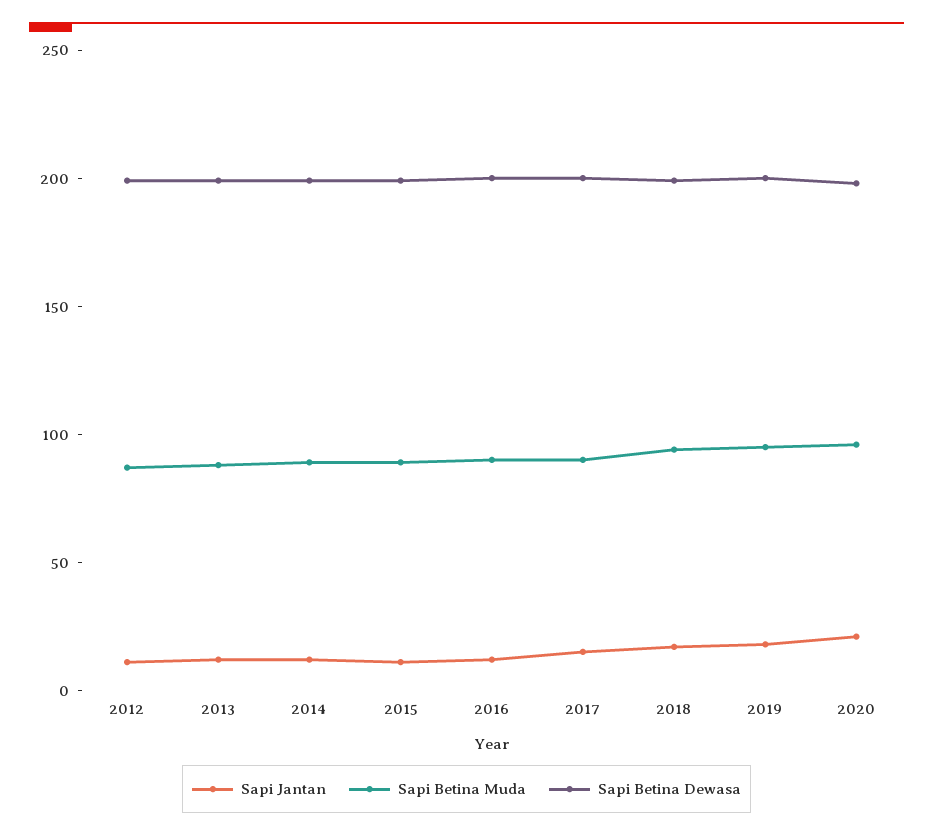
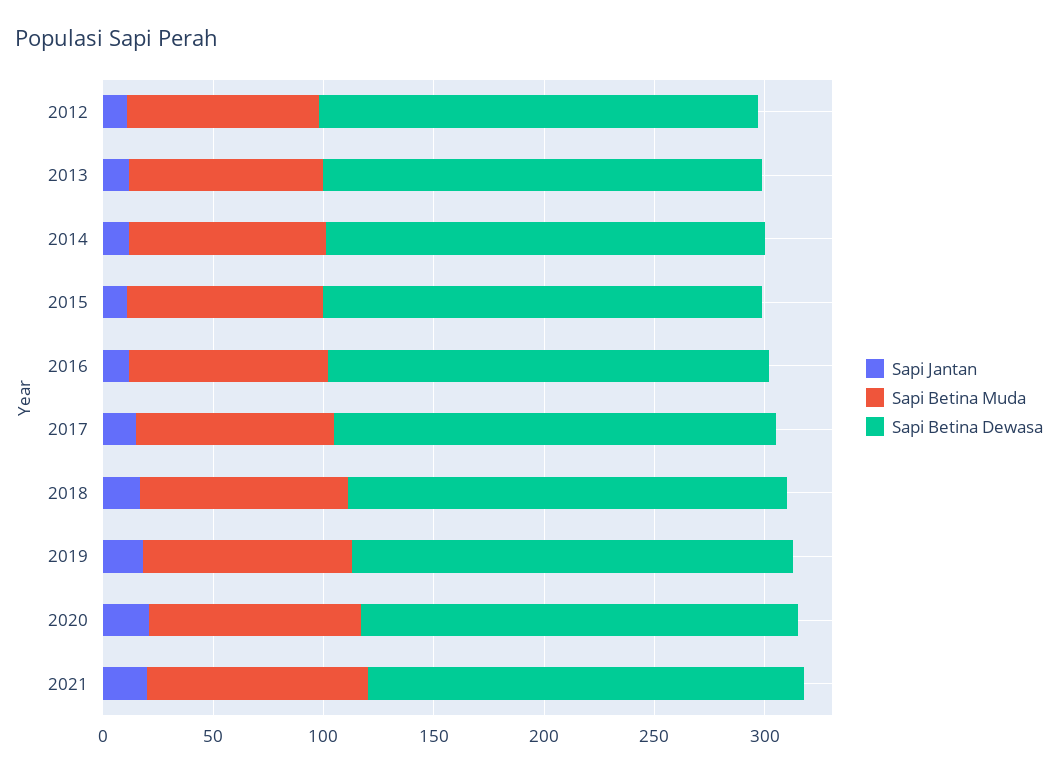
Sapi Jantan, 2021: none -> 20
Sapi Betina Muda, 2021: none -> 100
Sapi Betina Dewasa, 2021: none -> 200

